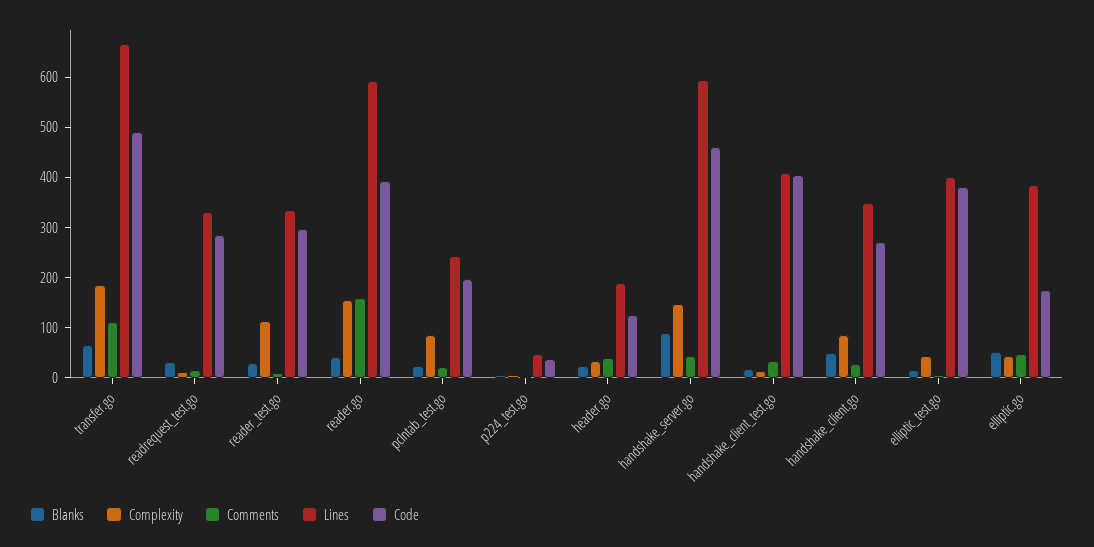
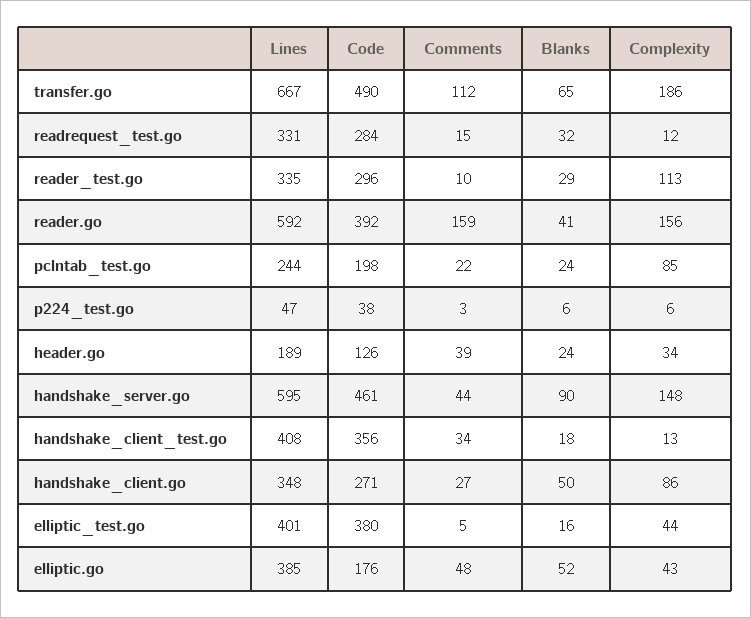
Code, handshake_client_test.go: 400 -> 356

